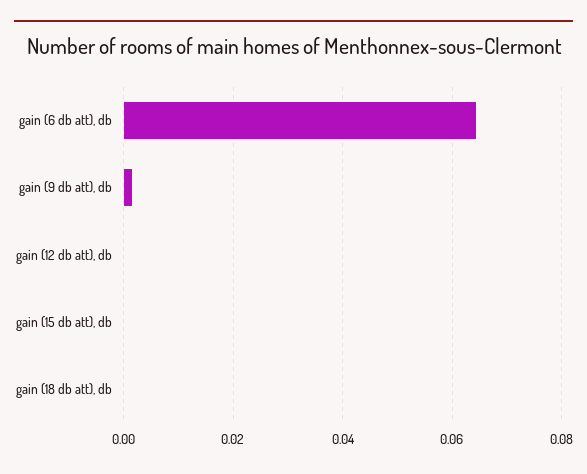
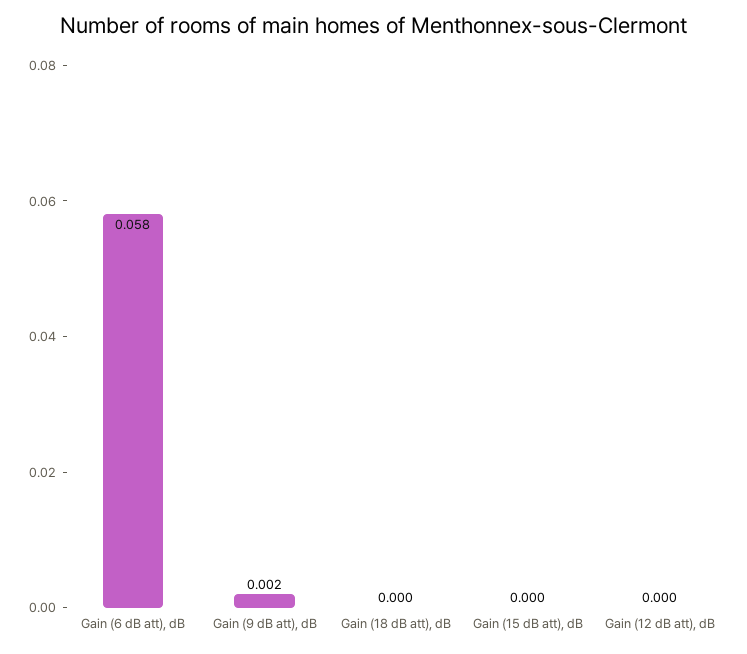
gain (6 db att), db: 0.064 -> 0.058

